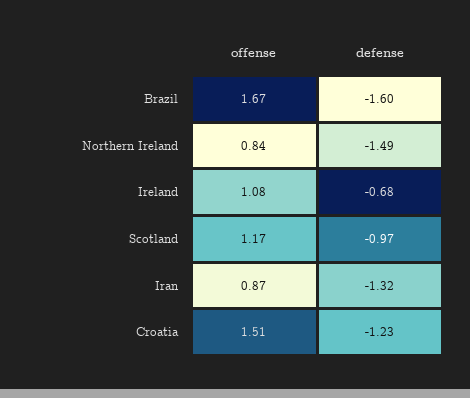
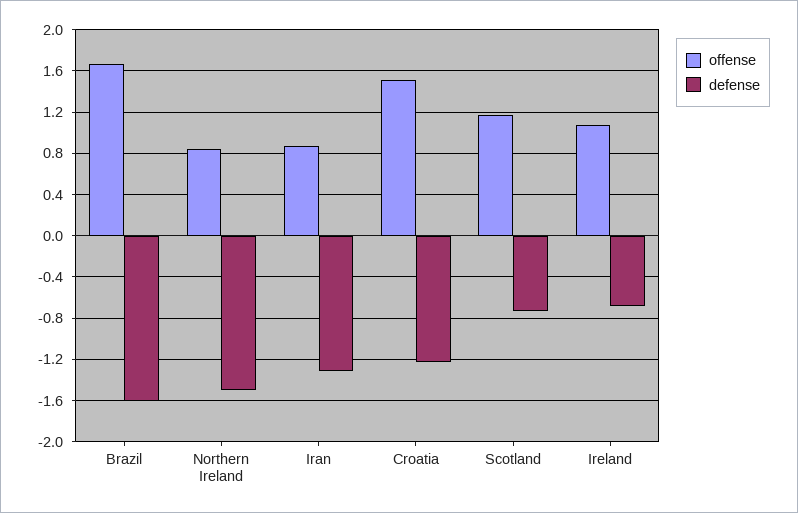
defense, Scotland: -0.97 -> -0.7

